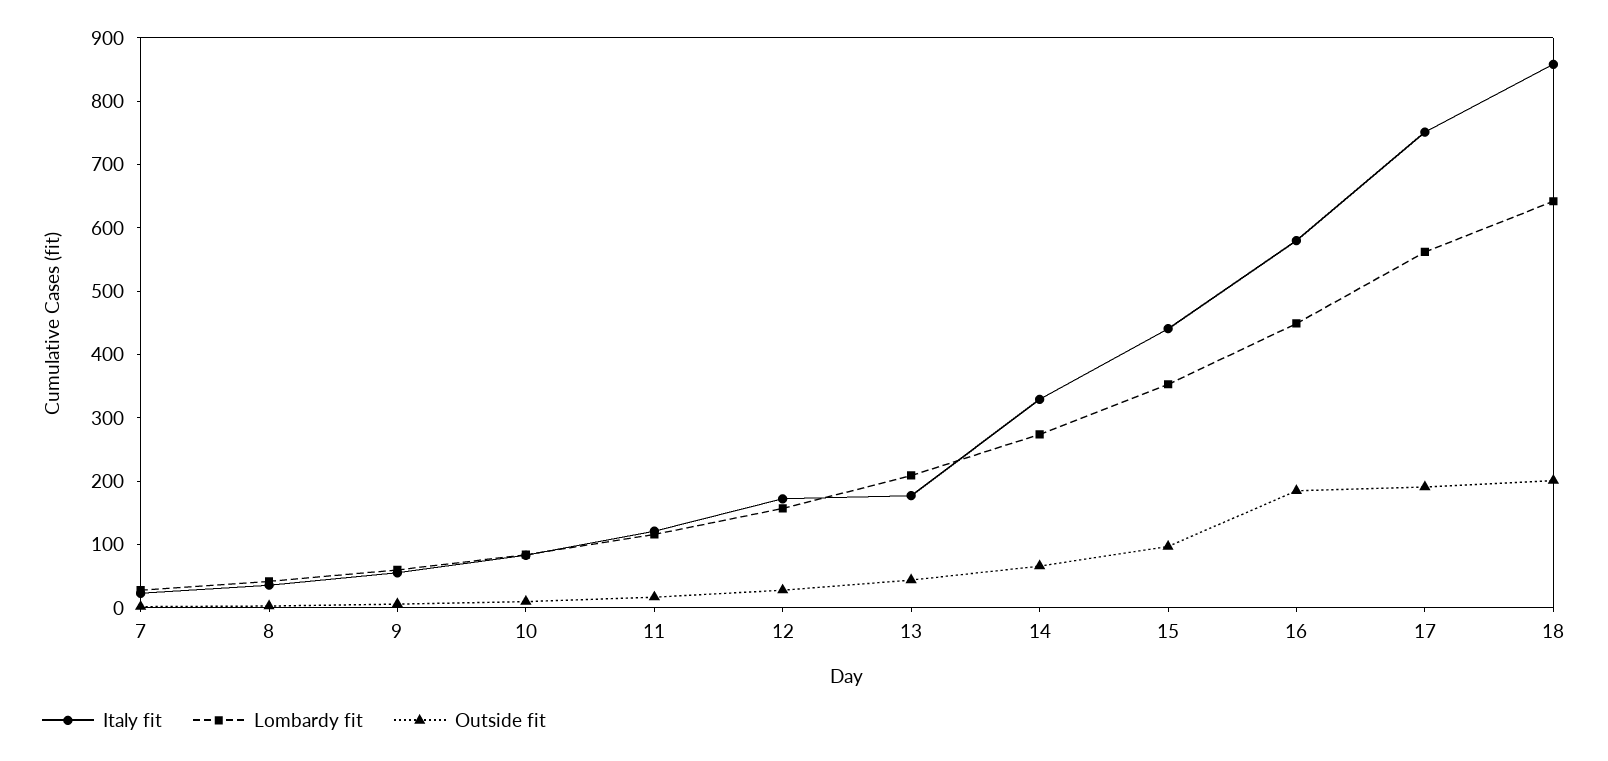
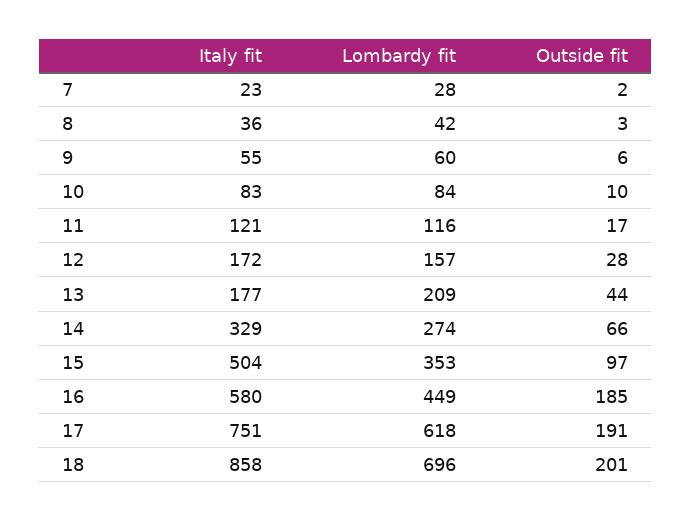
Italy fit, 15: 440 -> 504
Lombardy fit, 17: 560 -> 618
Lombardy fit, 18: 640 -> 696

